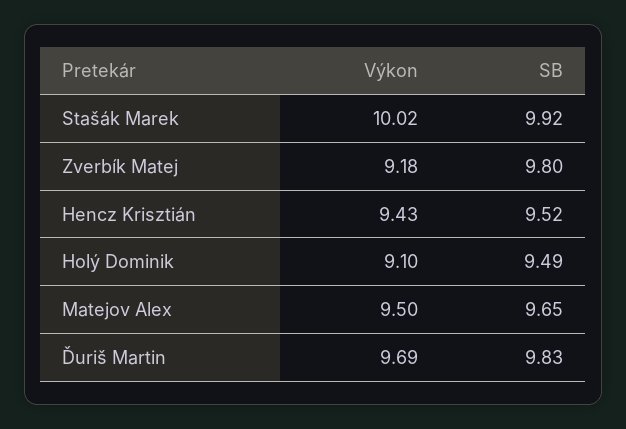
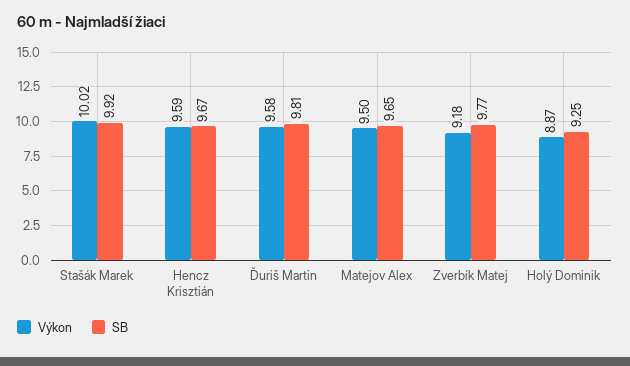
SB, Zverbík Matej: 9.8 -> 9.77
Výkon, Hencz Krisztián: 9.43 -> 9.59
SB, Hencz Krisztián: 9.52 -> 9.67
Výkon, Holý Dominik: 9.1 -> 8.87
SB, Holý Dominik: 9.49 -> 9.25
Výkon, Ďuriš Martin: 9.69 -> 9.58
SB, Ďuriš Martin: 9.83 -> 9.81

